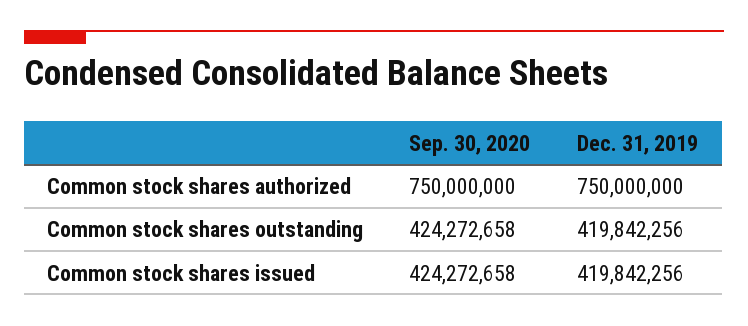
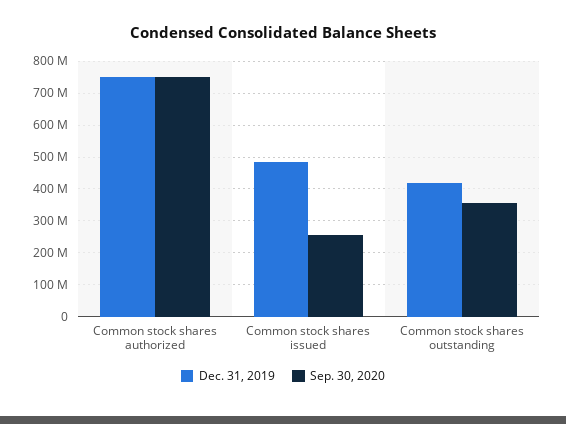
Sep. 30, 2020, Common stock shares outstanding: 424272658 -> 360000000
Sep. 30, 2020, Common stock shares issued: 424272658 -> 260000000
Dec. 31, 2019, Common stock shares issued: 419842256 -> 480000000

